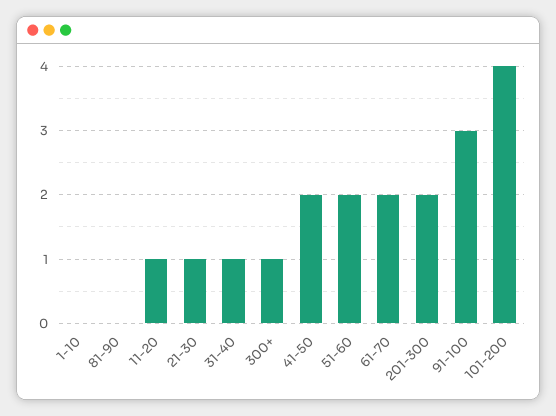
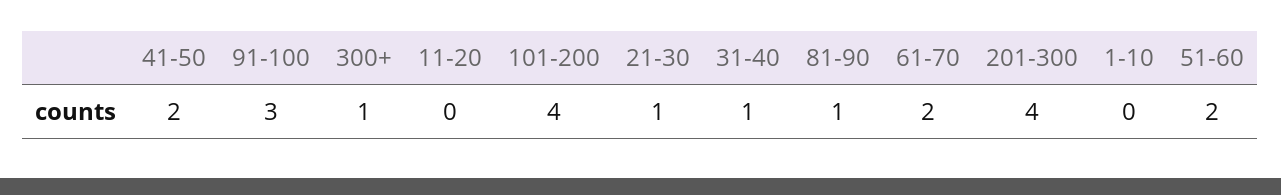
81-90: 0 -> 1
11-20: 1 -> 0
201-300: 2 -> 4

